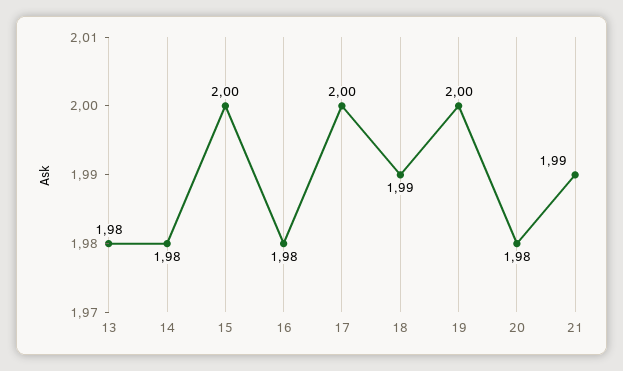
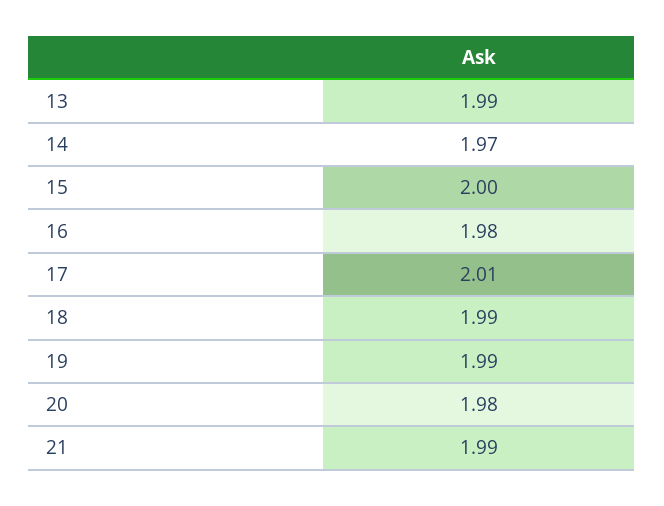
13: 1.98 -> 1.99
14: 1.98 -> 1.97
17: 2 -> 2.01
19: 2 -> 1.99

